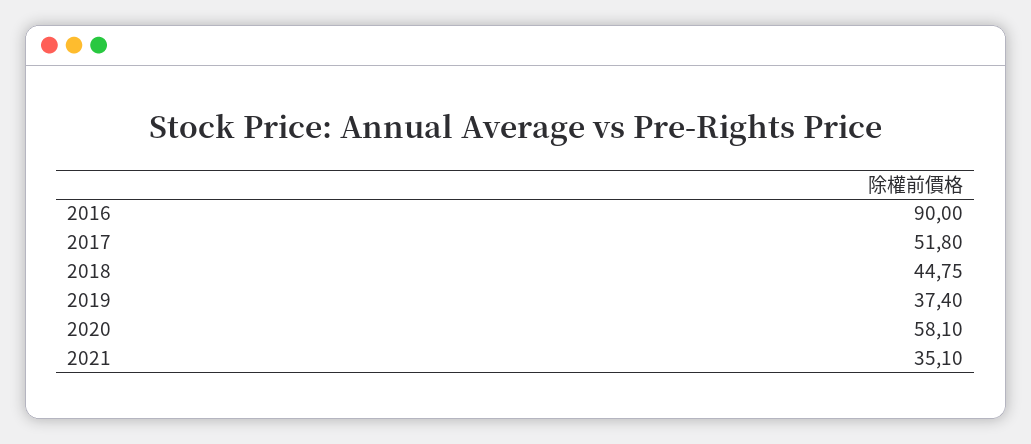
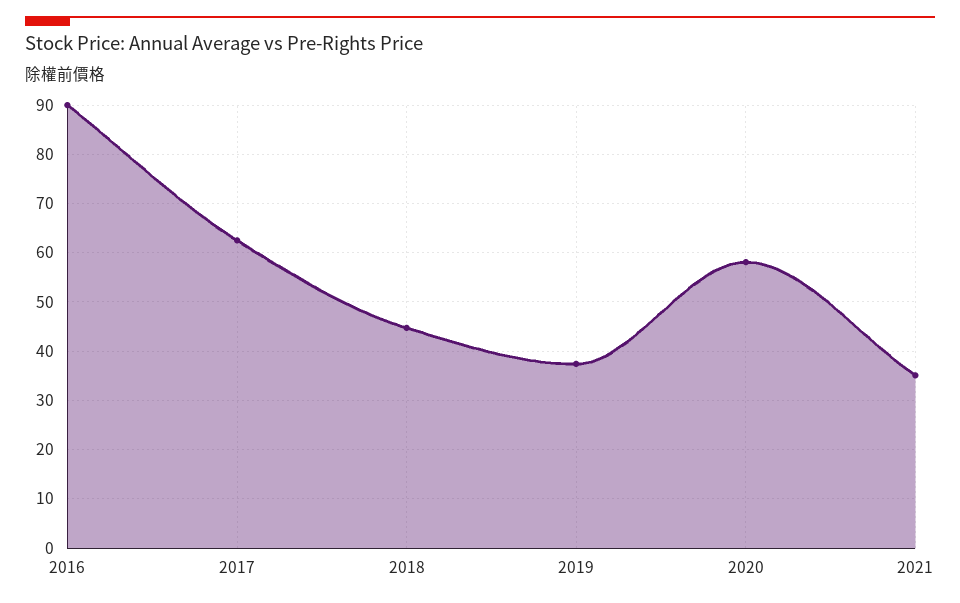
2017: 51.8 -> 62

